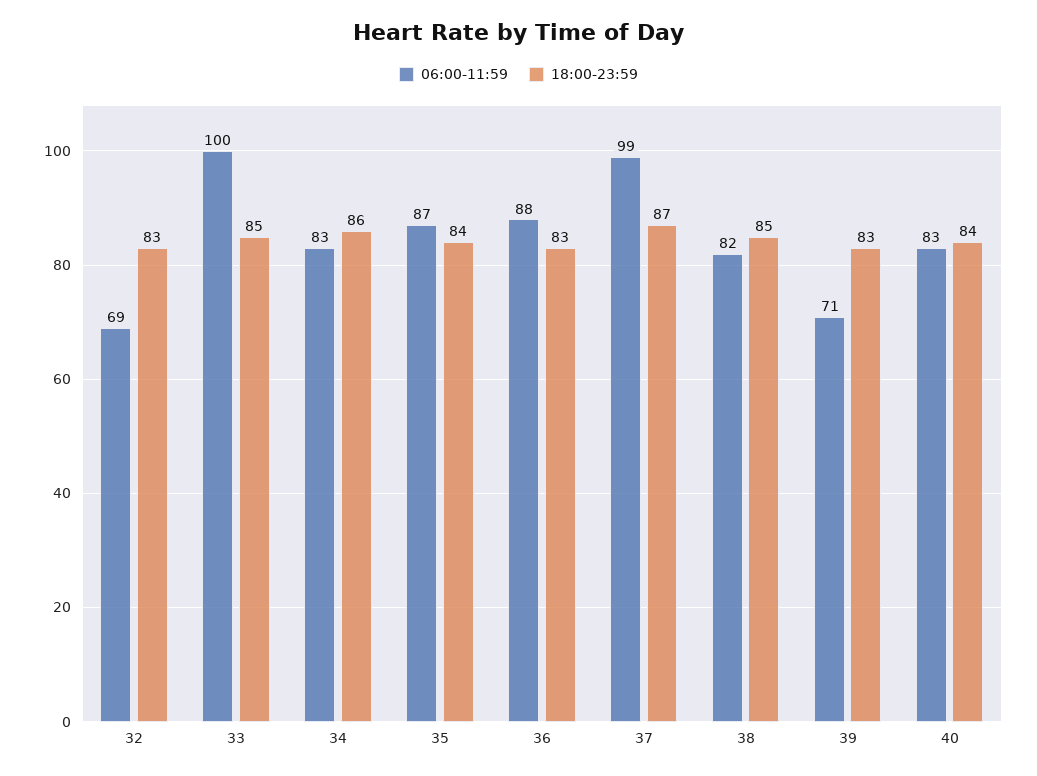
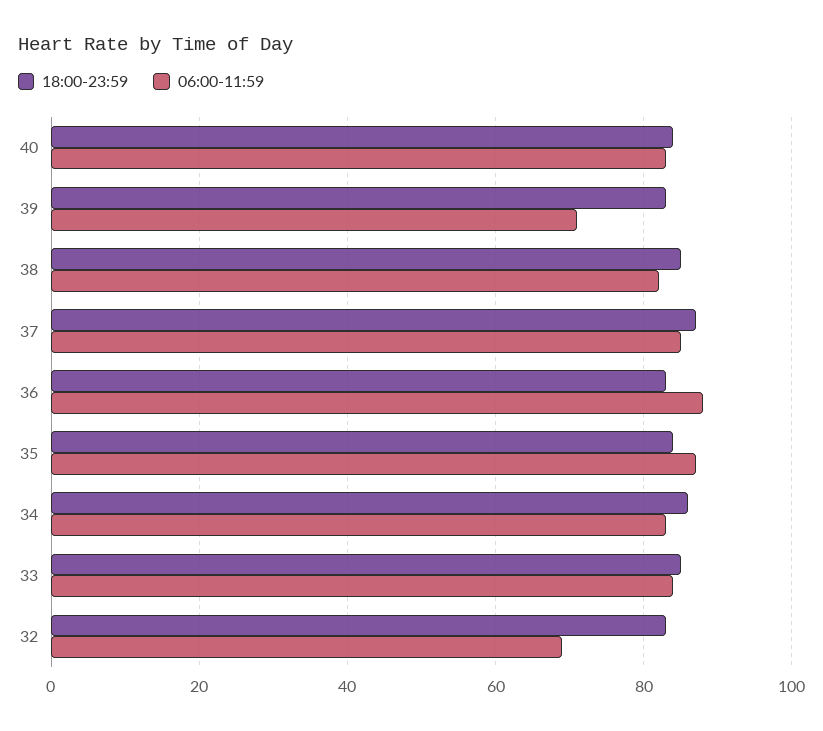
06:00-11:59, 33: 100 -> 85
06:00-11:59, 37: 99 -> 85

